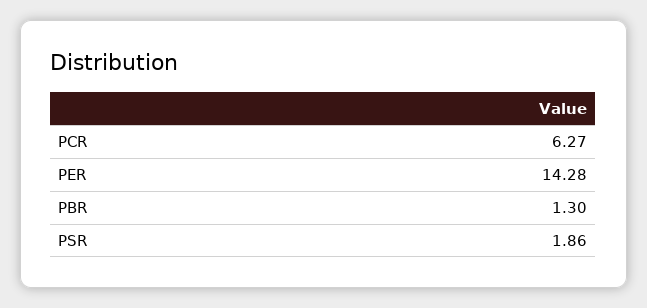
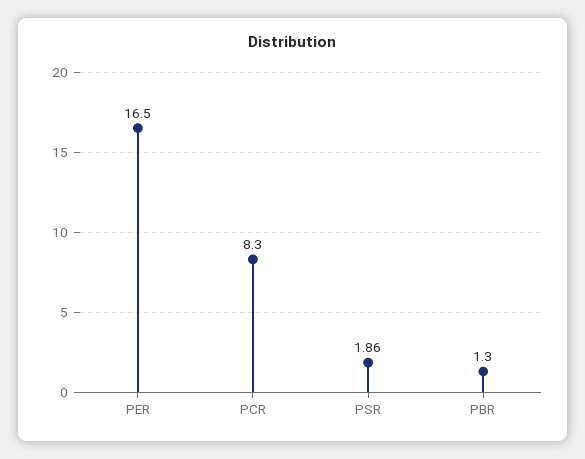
PCR: 6.27 -> 8.3
PER: 14.28 -> 16.5

